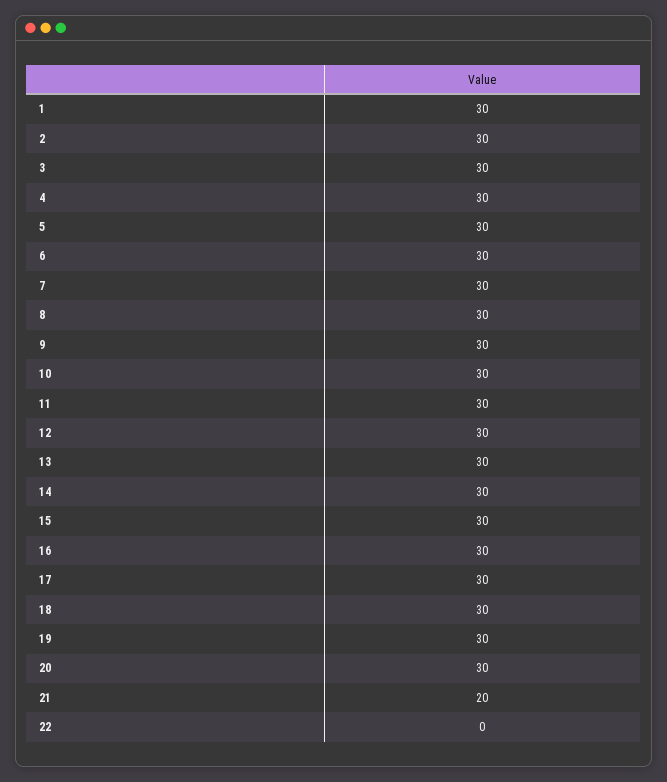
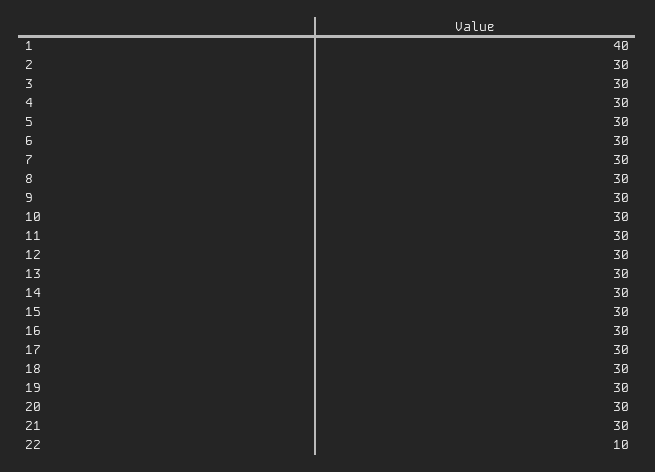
1: 30 -> 40
21: 20 -> 30
22: 0 -> 10

